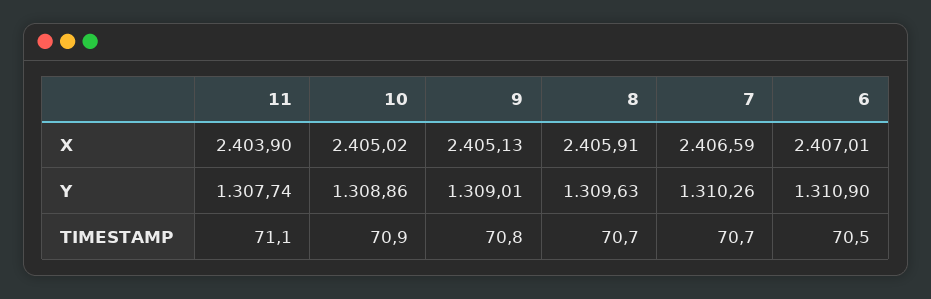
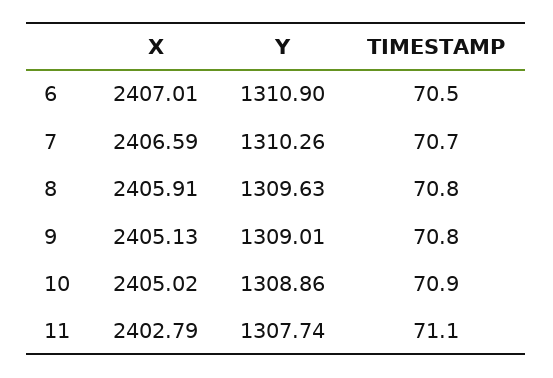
11, X: 2403.9 -> 2402.79
8, TIMESTAMP: 70.7 -> 70.8

